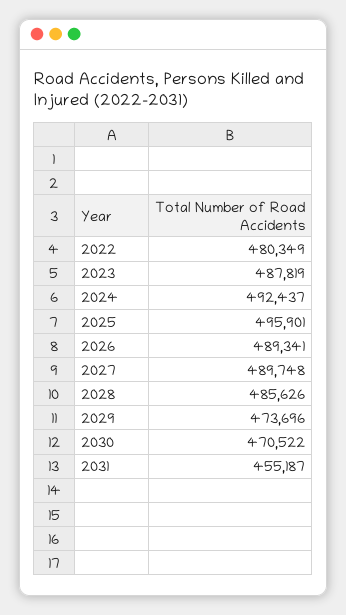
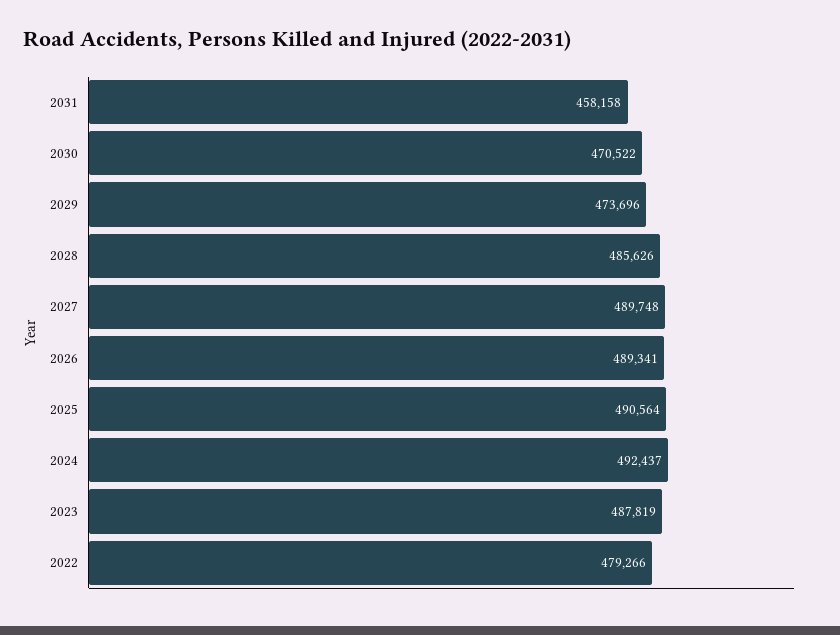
2022: 480349 -> 479266
2025: 495901 -> 490564
2031: 455187 -> 458158

